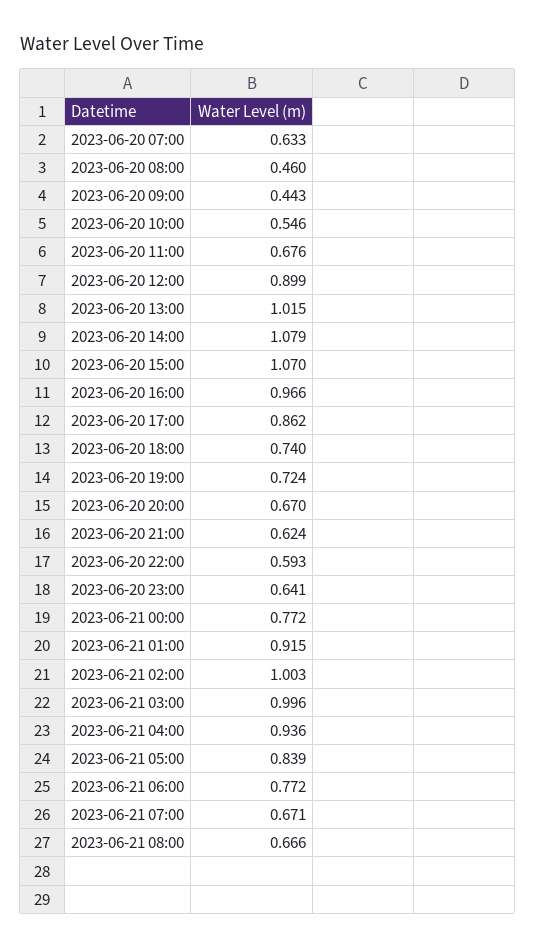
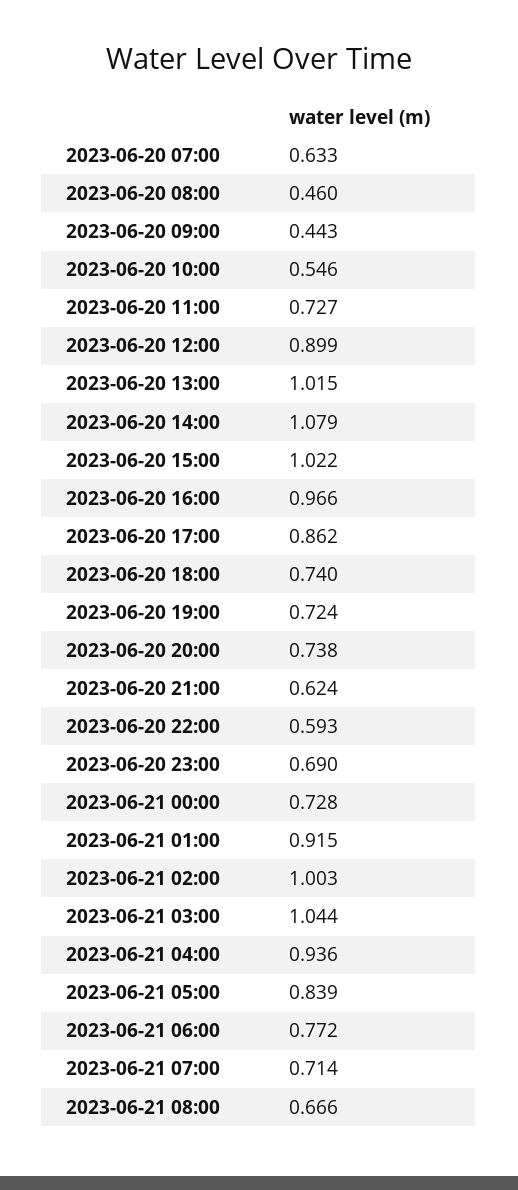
2023-06-20 11:00: 0.676 -> 0.727
2023-06-20 15:00: 1.07 -> 1.022
2023-06-20 20:00: 0.67 -> 0.738
2023-06-20 23:00: 0.641 -> 0.69
2023-06-21 00:00: 0.772 -> 0.728
2023-06-21 03:00: 0.996 -> 1.044
2023-06-21 07:00: 0.671 -> 0.714

